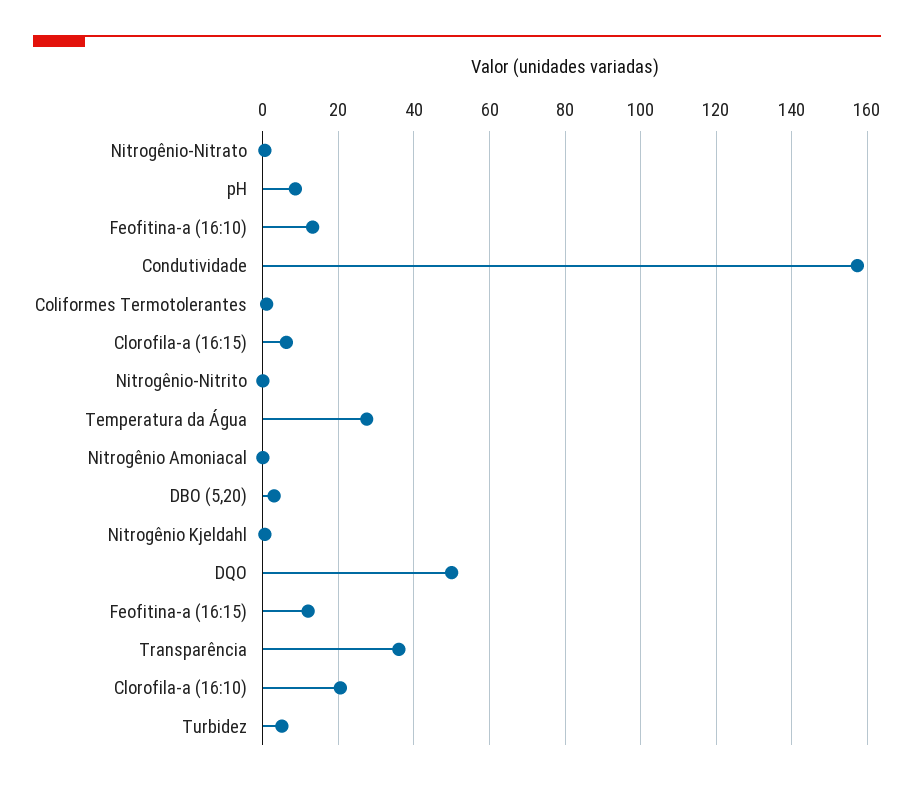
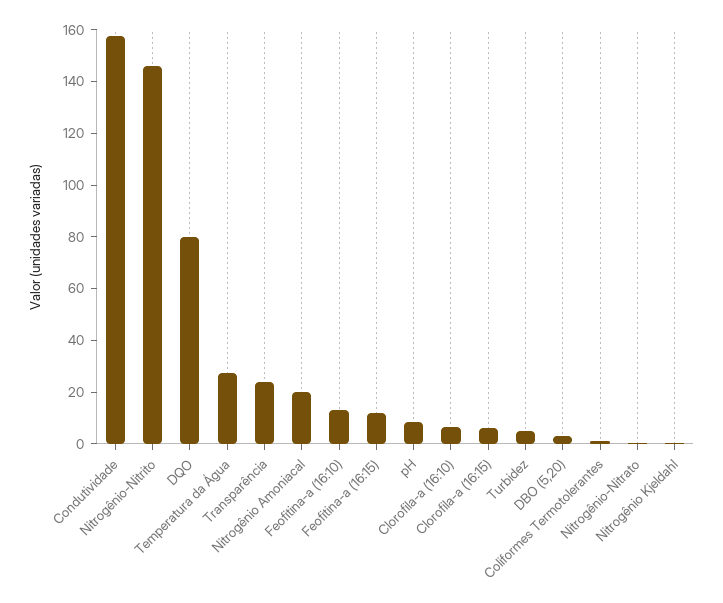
Nitrogênio-Nitrito: 0 -> 145
Nitrogênio Amoniacal: 0 -> 20
DQO: 50 -> 80
Transparência: 36 -> 25
Clorofila-a (16:10): 20 -> 5

